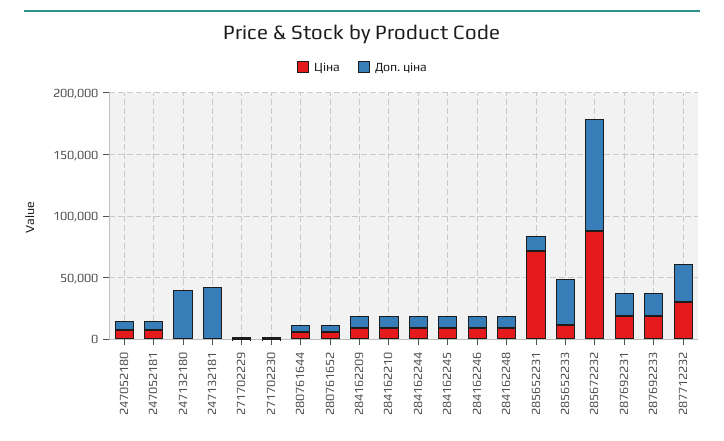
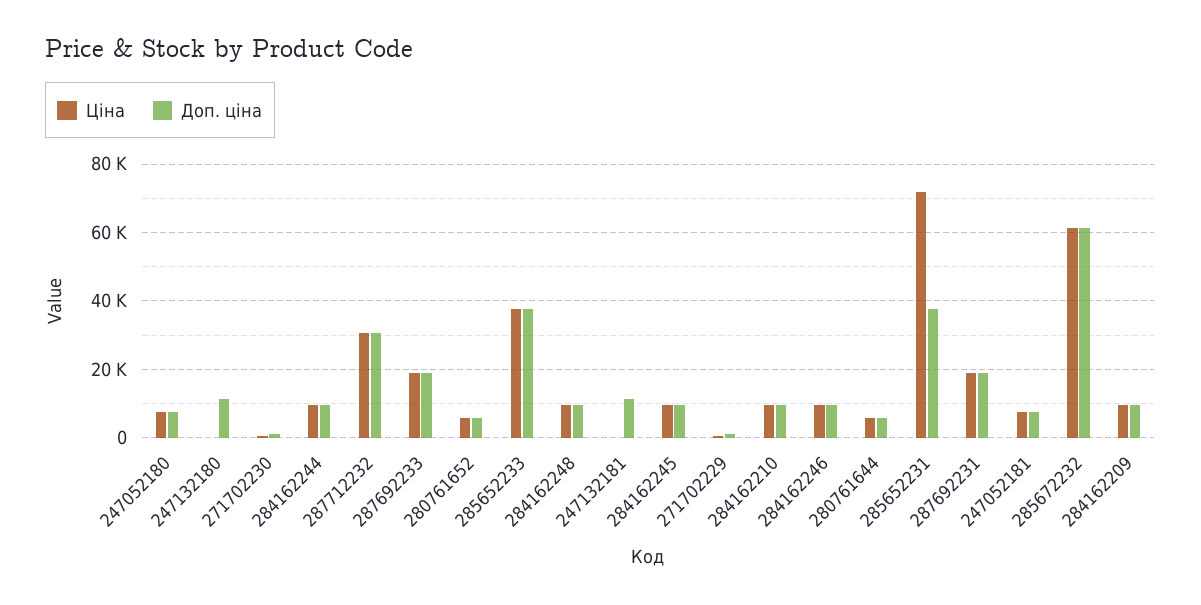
Доп. ціна, 247132180: 40000 -> 12000
Доп. ціна, 247132181: 40000 -> 12000
Доп. ціна, 285652231: 10000 -> 38000
Ціна, 285652233: 10000 -> 38000
Ціна, 285672232: 90000 -> 62000
Доп. ціна, 285672232: 90000 -> 62000

